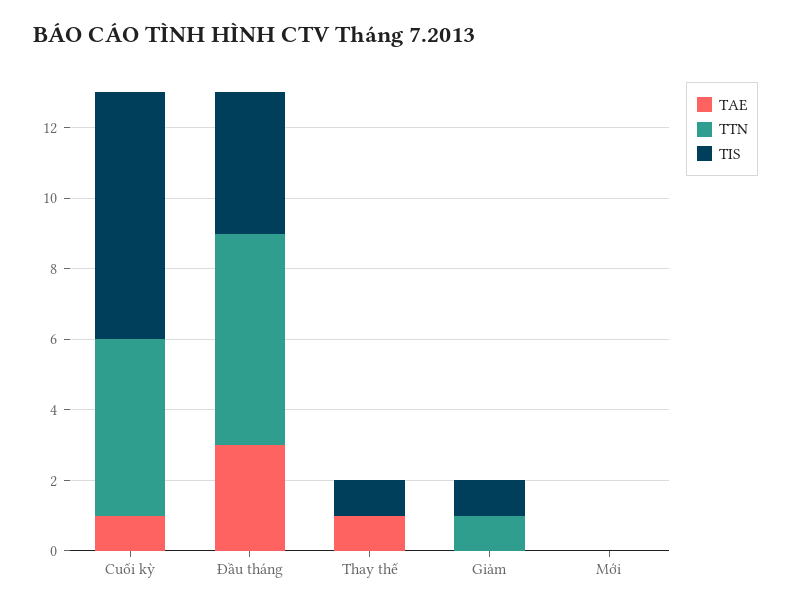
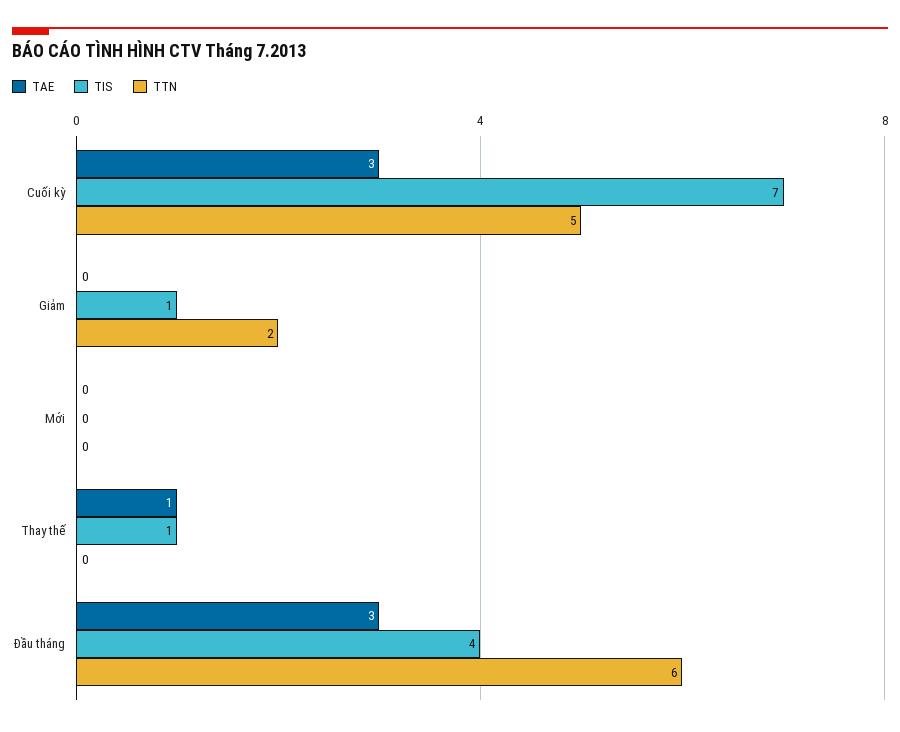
TAE, Cuối kỳ: 1 -> 3
TTN, Giảm: 1 -> 2

